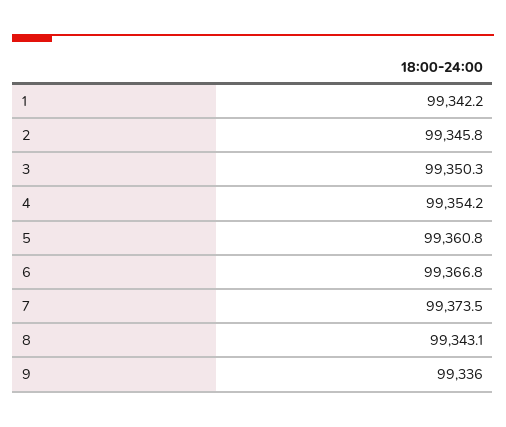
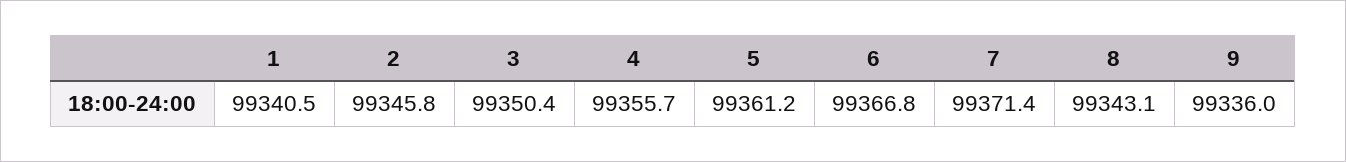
1: 99342.2 -> 99340.5
3: 99350.3 -> 99350.4
4: 99354.2 -> 99355.7
5: 99360.8 -> 99361.2
7: 99373.5 -> 99371.4

